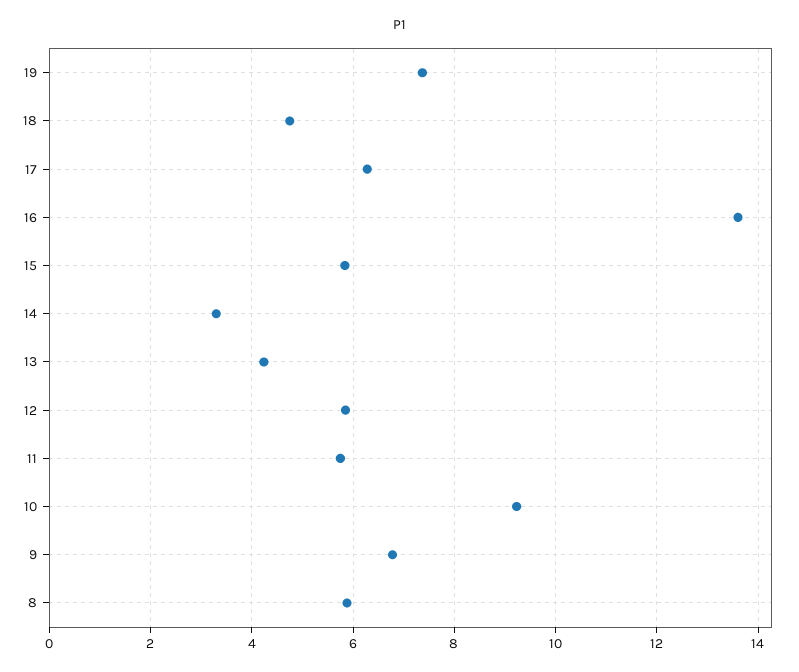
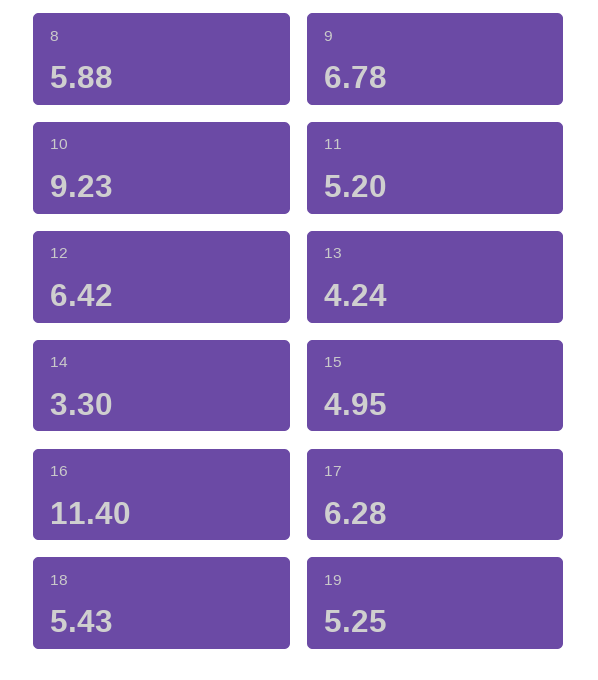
19: 7.4 -> 5.25
18: 4.8 -> 5.43
16: 13.6 -> 11.4
15: 5.8 -> 4.95
12: 5.8 -> 6.42
11: 5.8 -> 5.2

